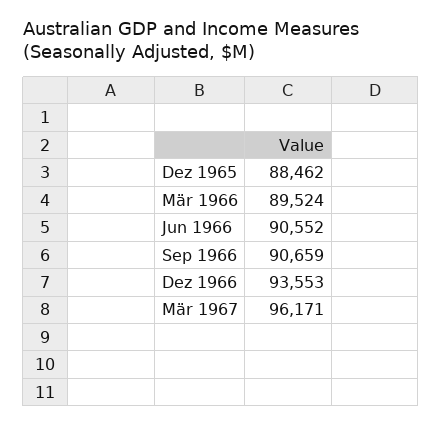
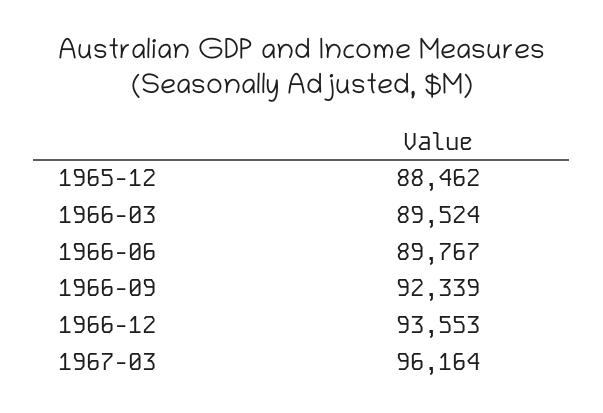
Jun 1966: 90552 -> 89767
Sep 1966: 90659 -> 92339
Mär 1967: 96171 -> 96164

